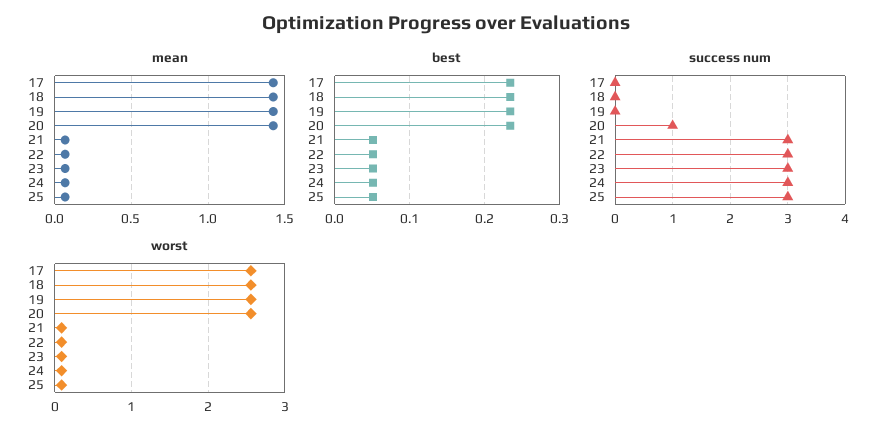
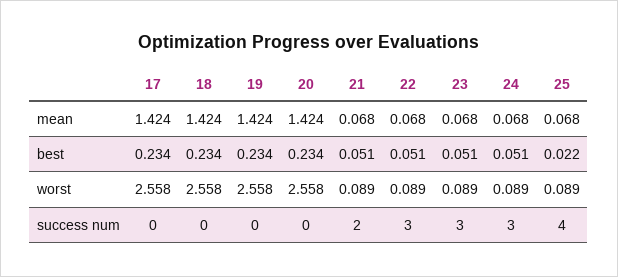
best, 25: 0.05 -> 0.022
success num, 20: 1 -> 0
success num, 21: 3 -> 2
success num, 25: 3 -> 4

